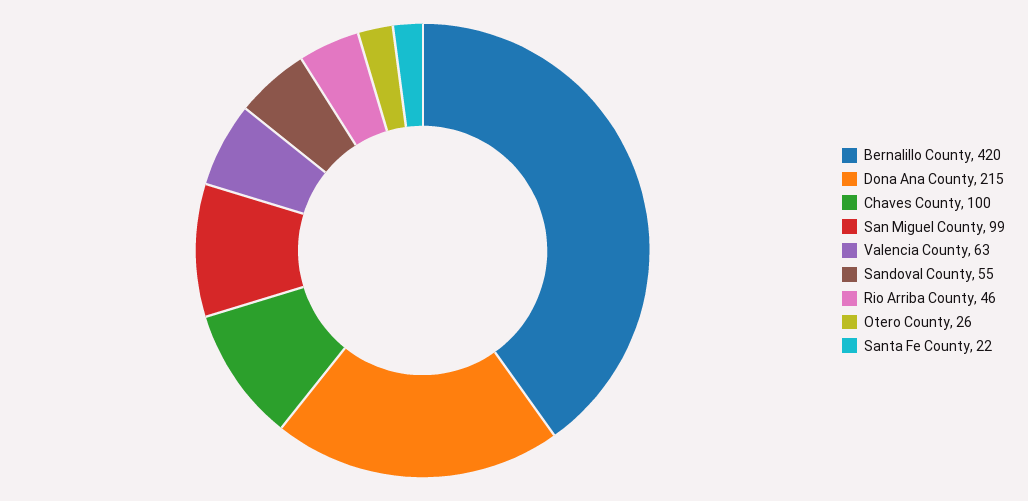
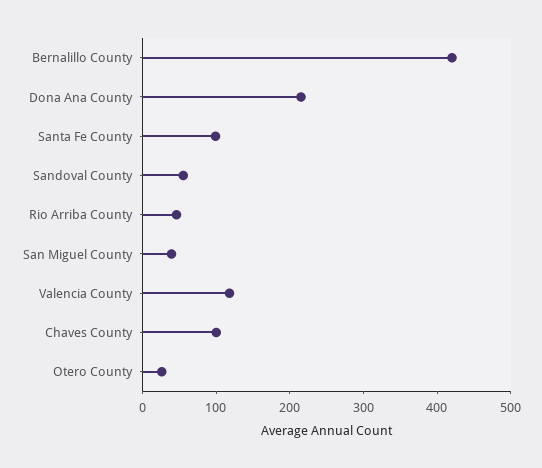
San Miguel County: 99 -> 40
Valencia County: 63 -> 120
Santa Fe County: 22 -> 100

